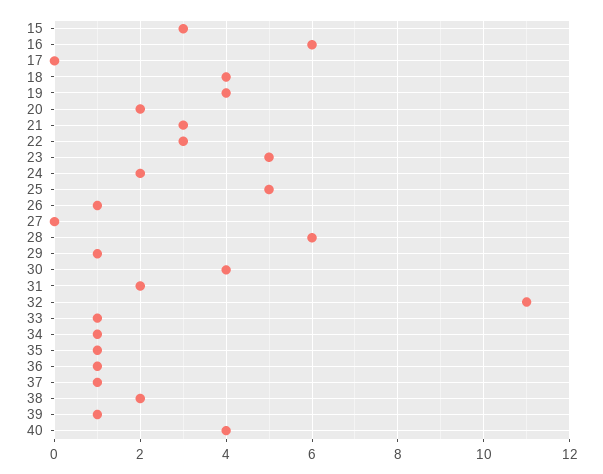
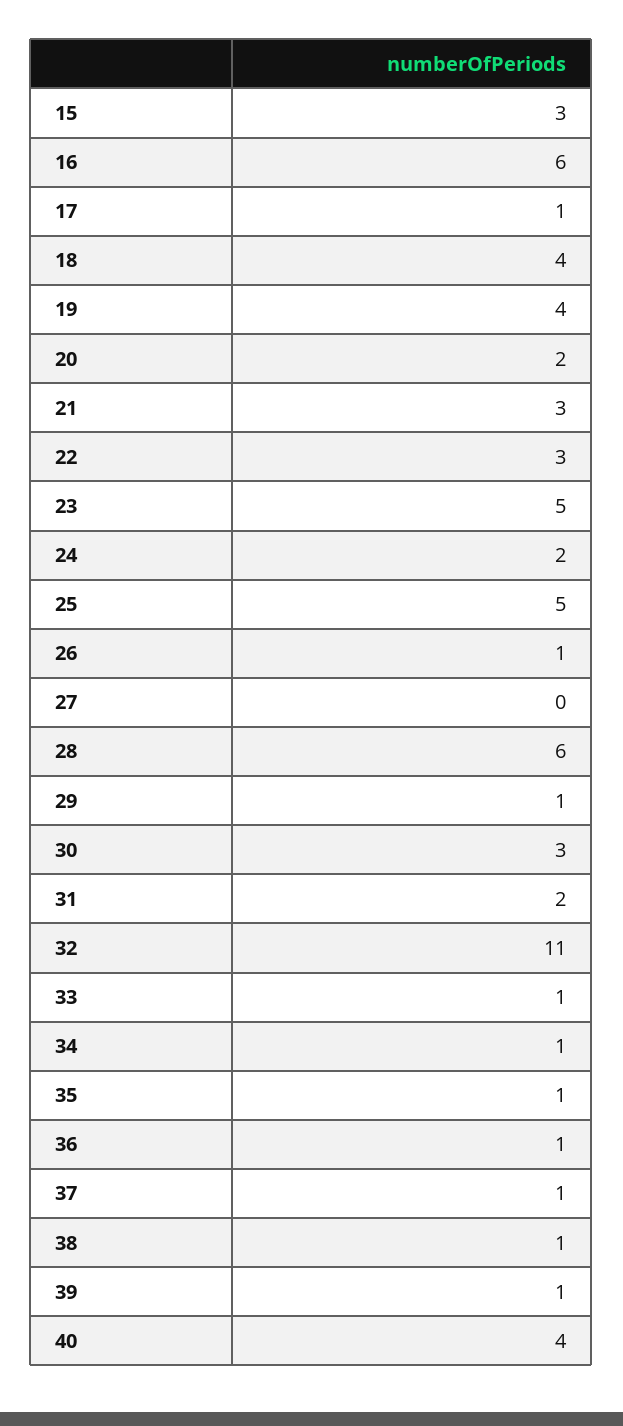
17: 0 -> 1
30: 4 -> 3
38: 2 -> 1

